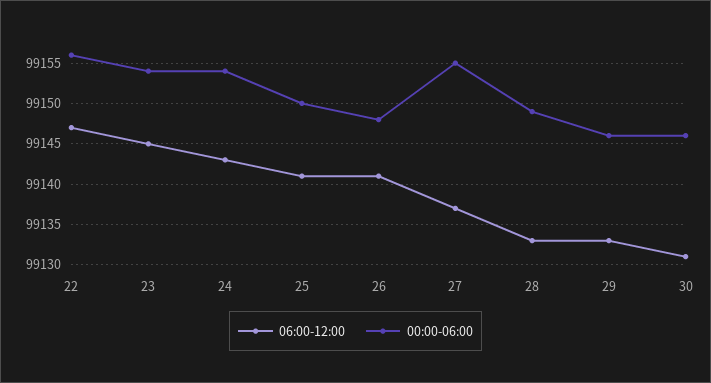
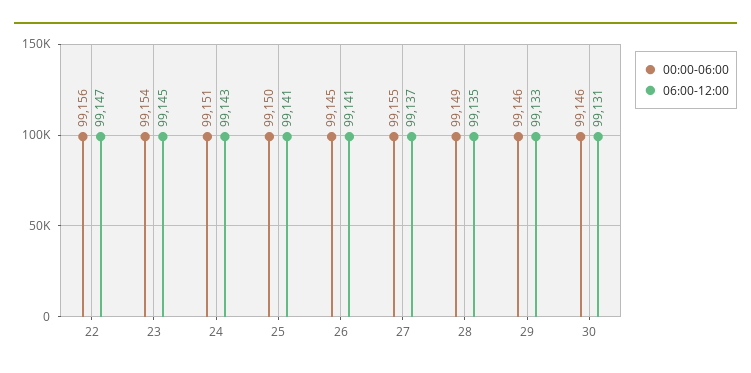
00:00-06:00, 24: 99154 -> 99151
00:00-06:00, 26: 99148 -> 99145
06:00-12:00, 28: 99133 -> 99135

